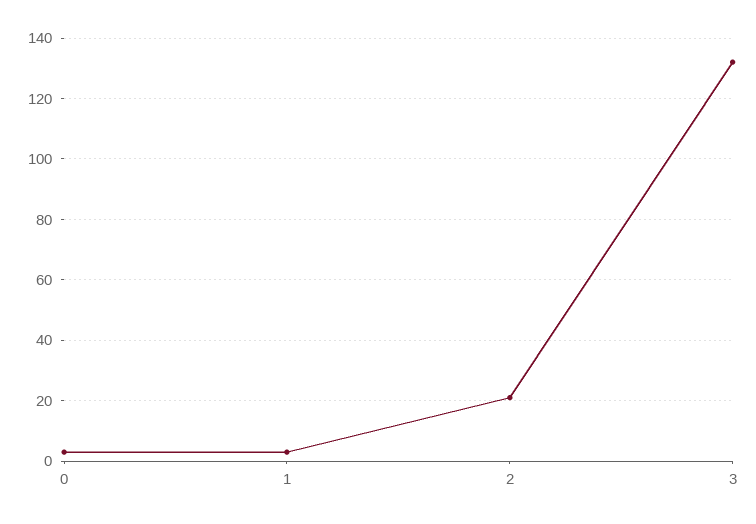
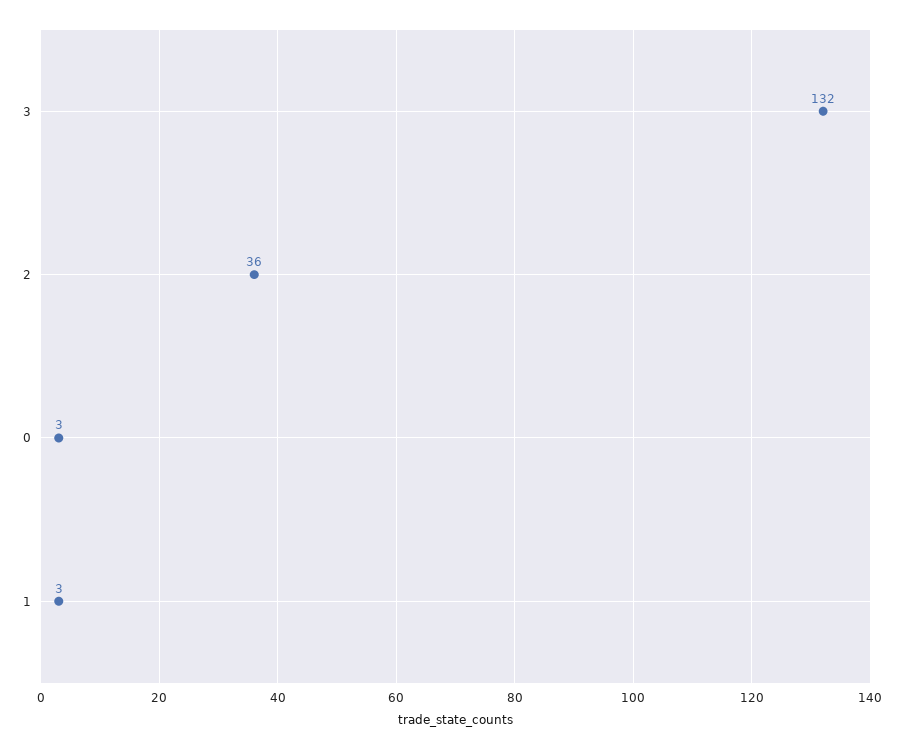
2: 20 -> 36

